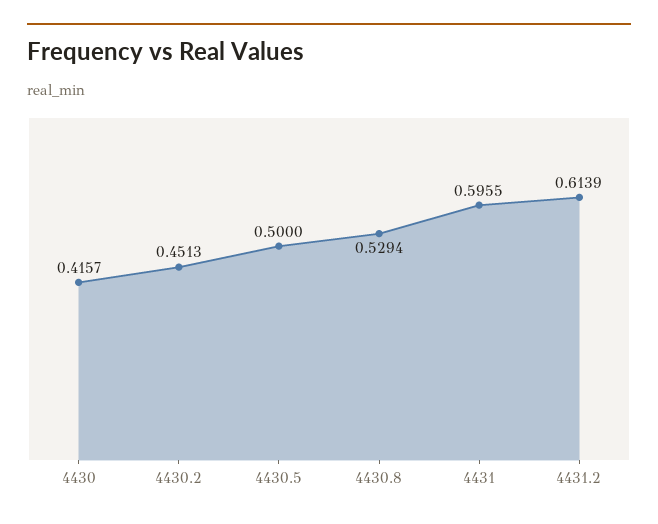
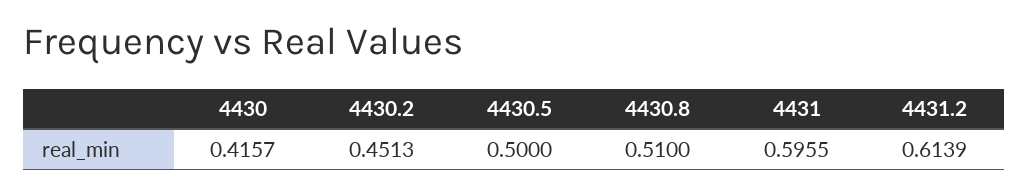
4430.8: 0.5294 -> 0.51

